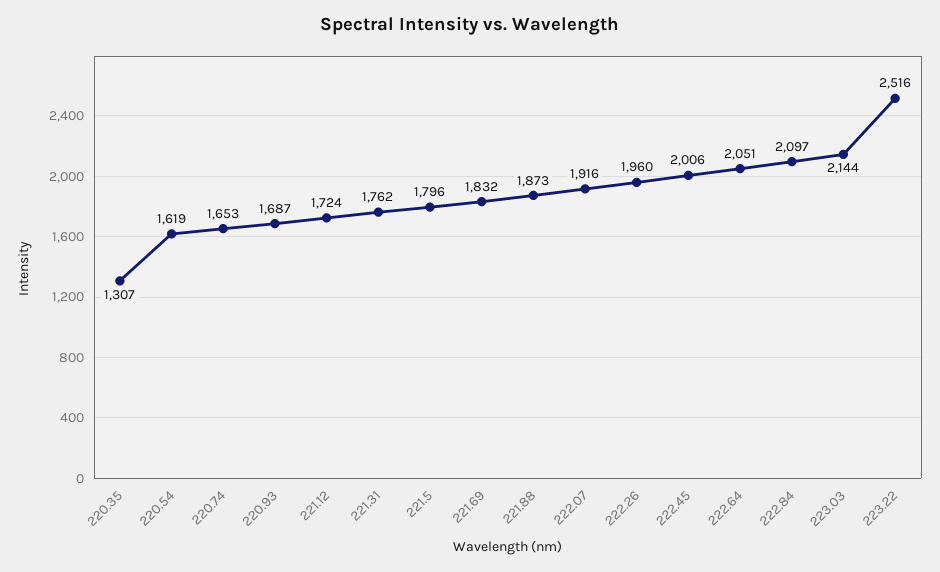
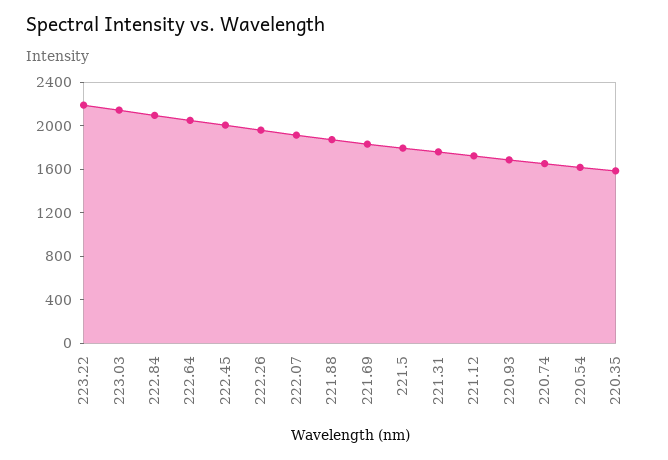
220.35: 1307 -> 1600
223.22: 2516 -> 2200

